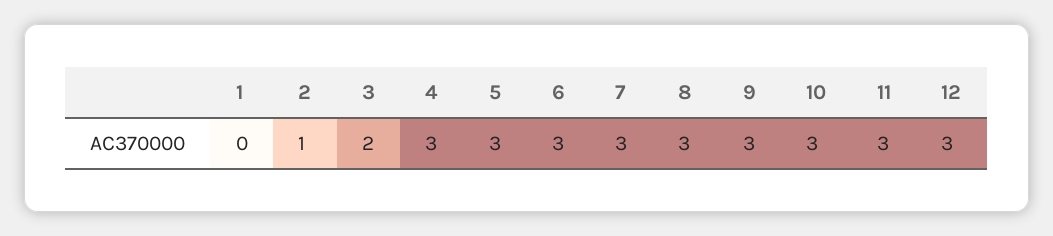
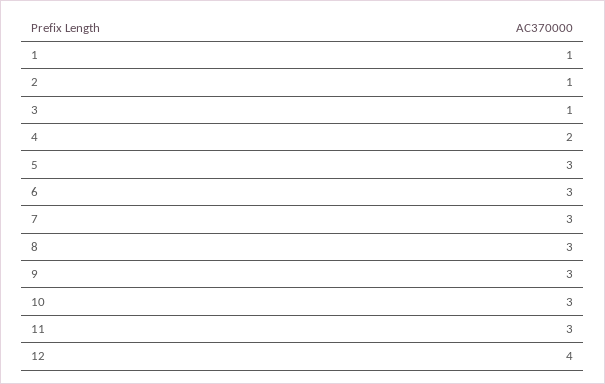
1: 0 -> 1
3: 2 -> 1
4: 3 -> 2
12: 3 -> 4

